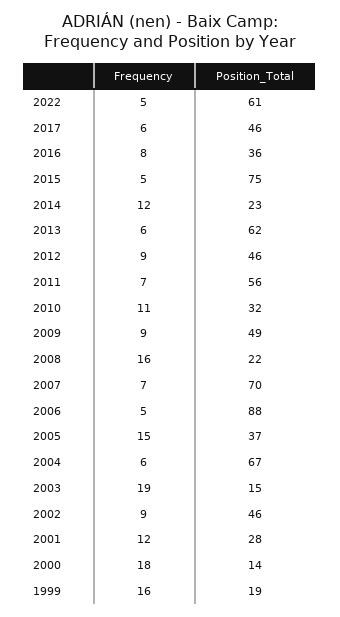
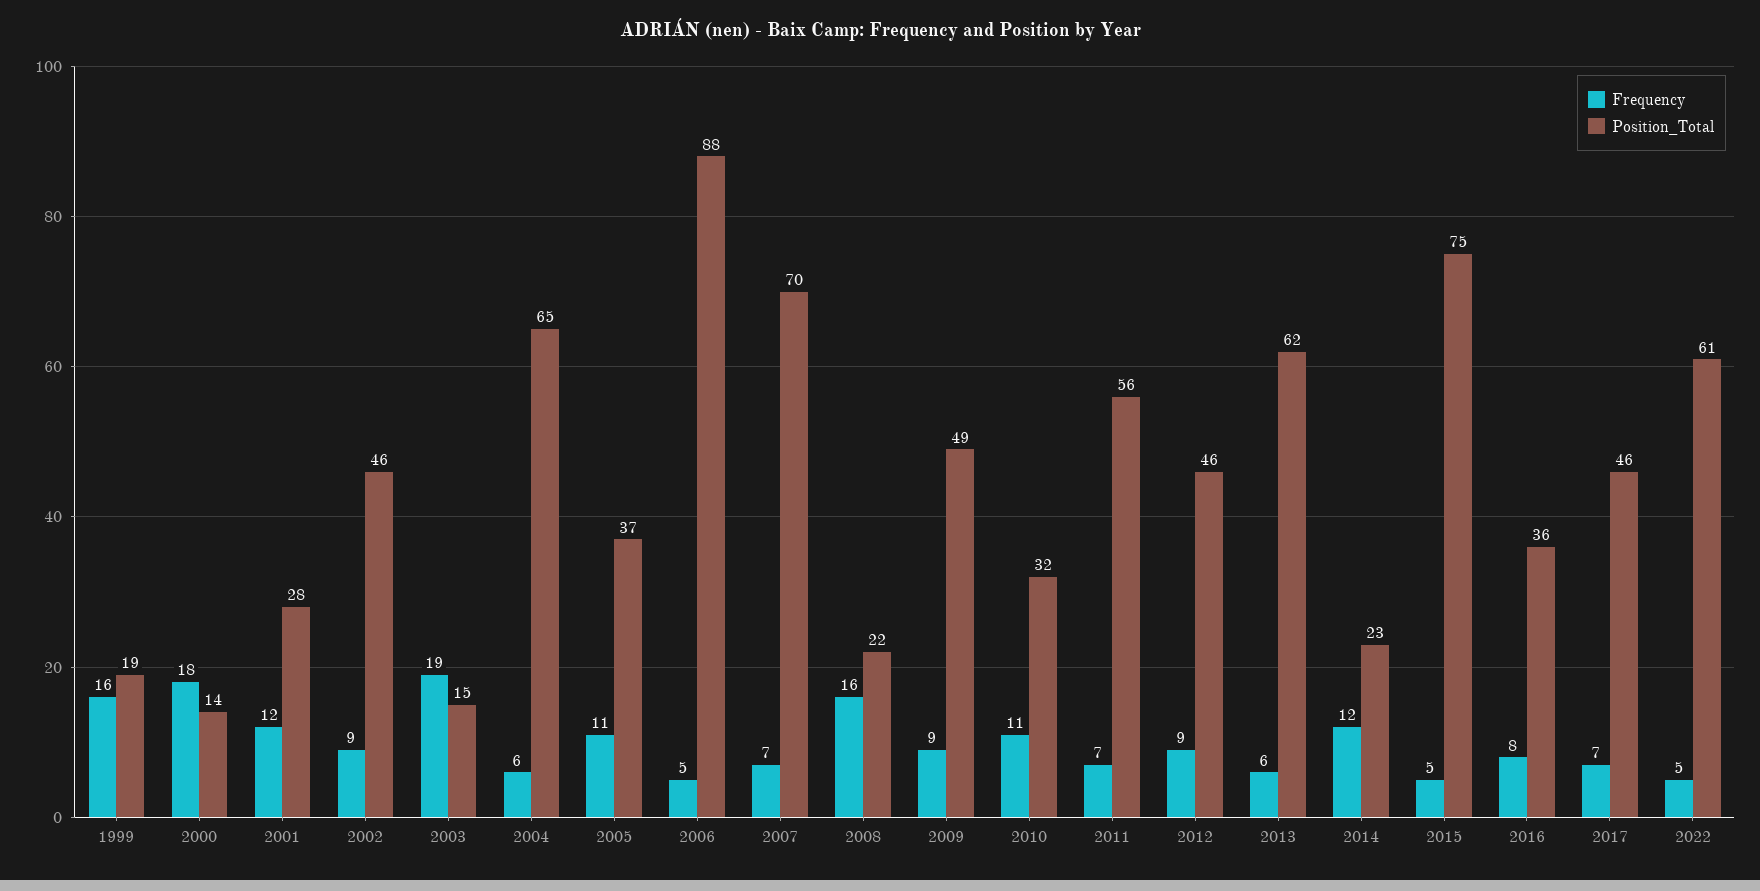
Frequency, 2017: 6 -> 7
Frequency, 2005: 15 -> 11
Position_Total, 2004: 67 -> 65

